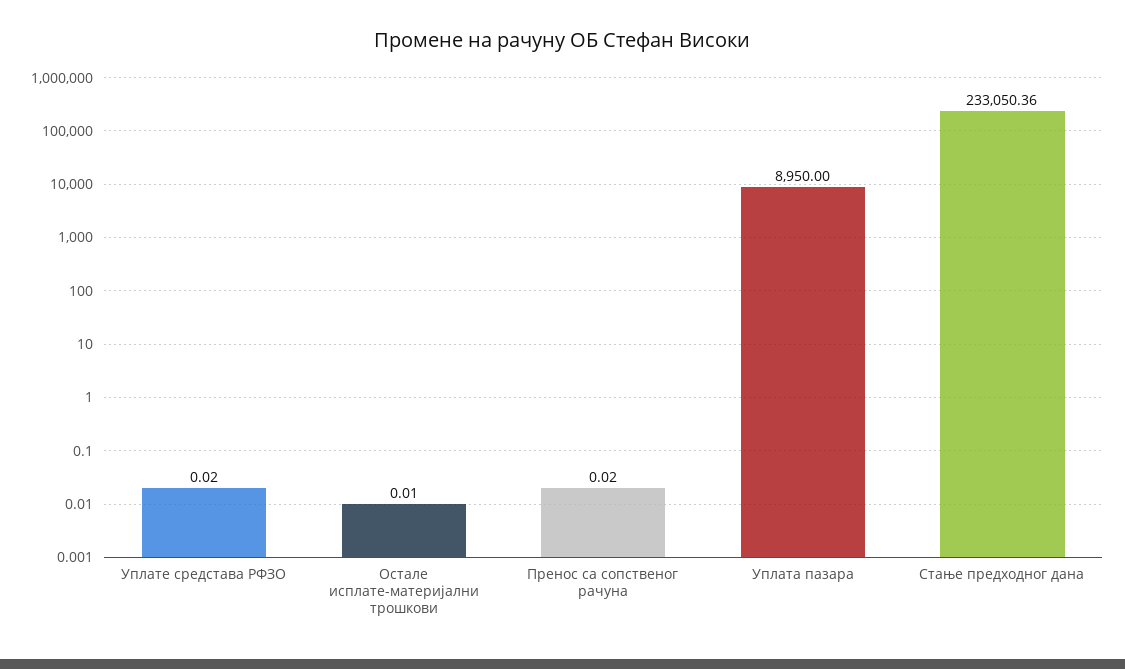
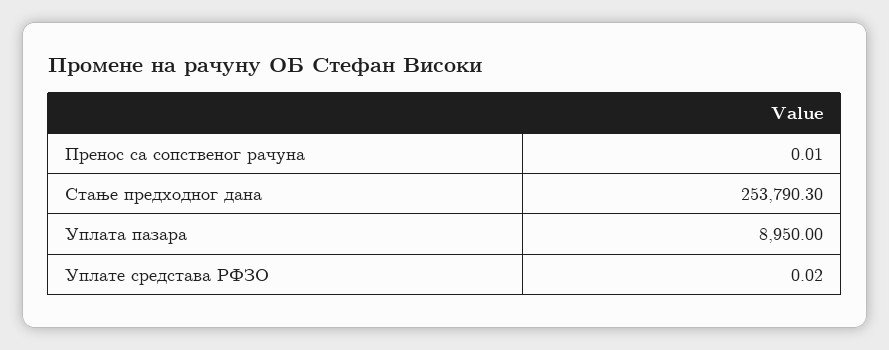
Остале исплате-материјални трошкови: 0.01 -> none
Пренос са сопственог рачуна: 0.02 -> 0.01
Стање предходног дана: 233050.36 -> 253790.3

